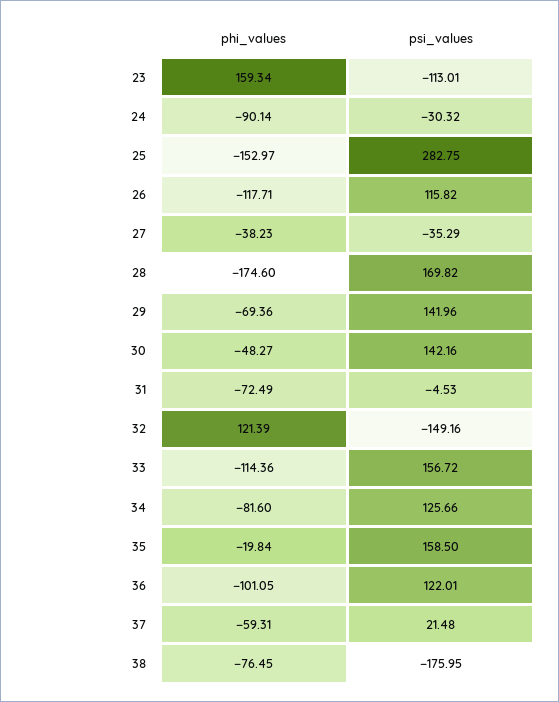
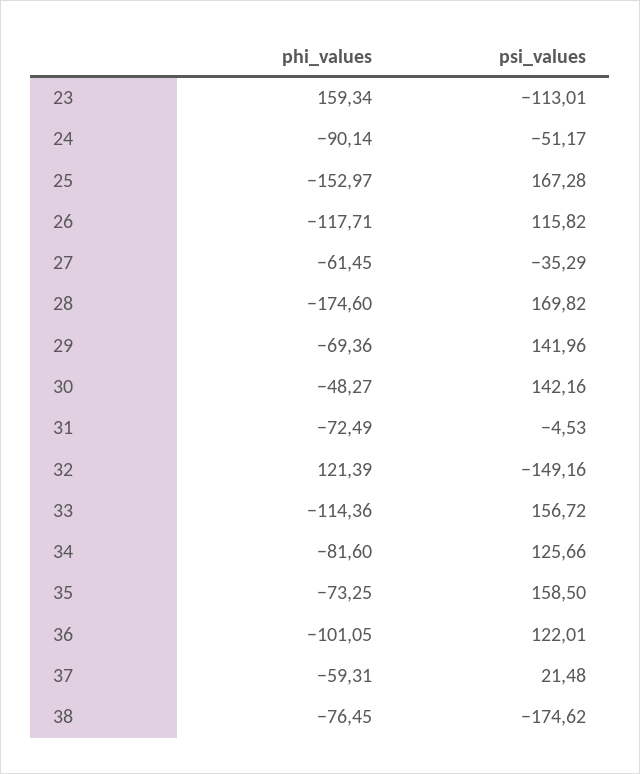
psi_values, 24: -30.32 -> -51.17
psi_values, 25: 282.75 -> 167.28
phi_values, 27: -38.23 -> -61.45
phi_values, 35: -19.84 -> -73.25
psi_values, 38: -175.95 -> -174.62

